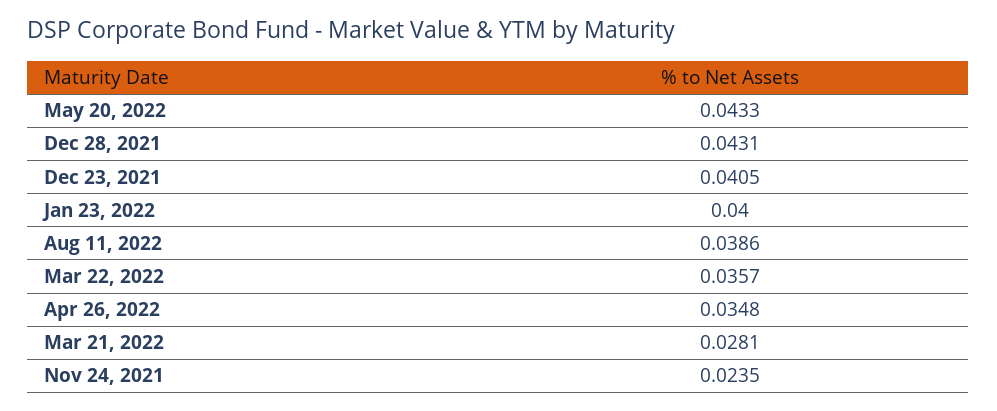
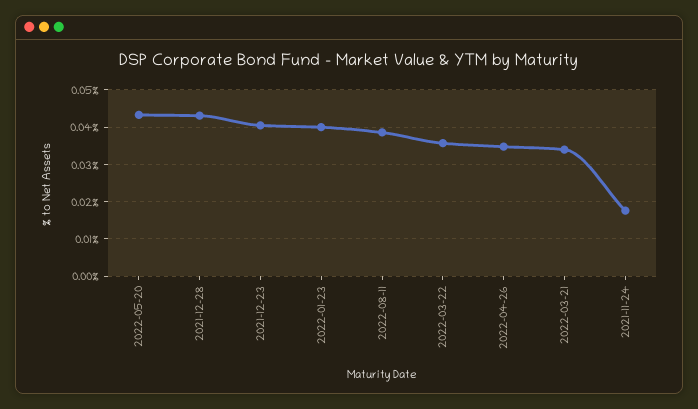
Mar 21, 2022: 0.0281 -> 0.034
Nov 24, 2021: 0.0235 -> 0.018

